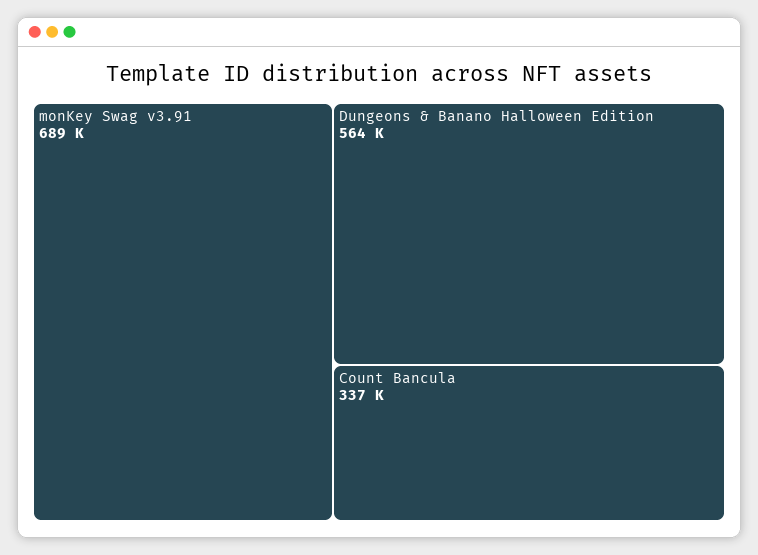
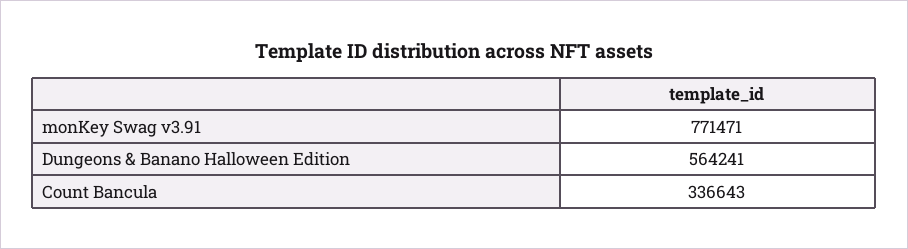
monKey Swag v3.91: 689000 -> 771471

